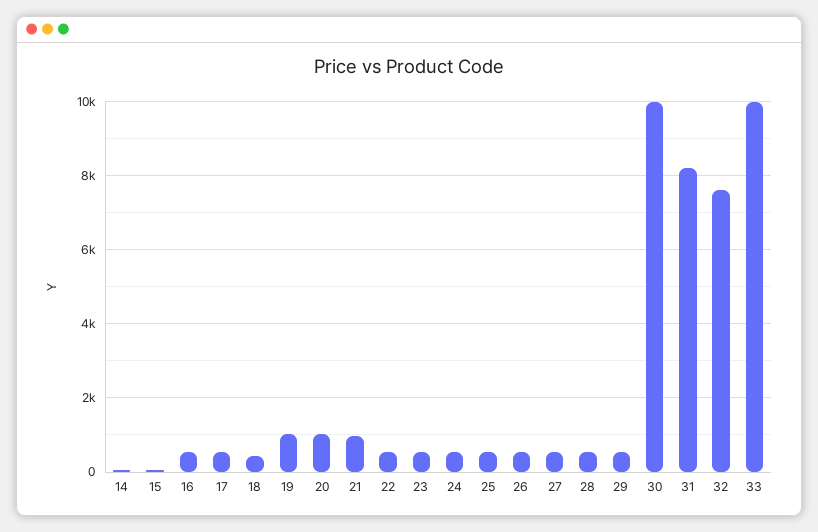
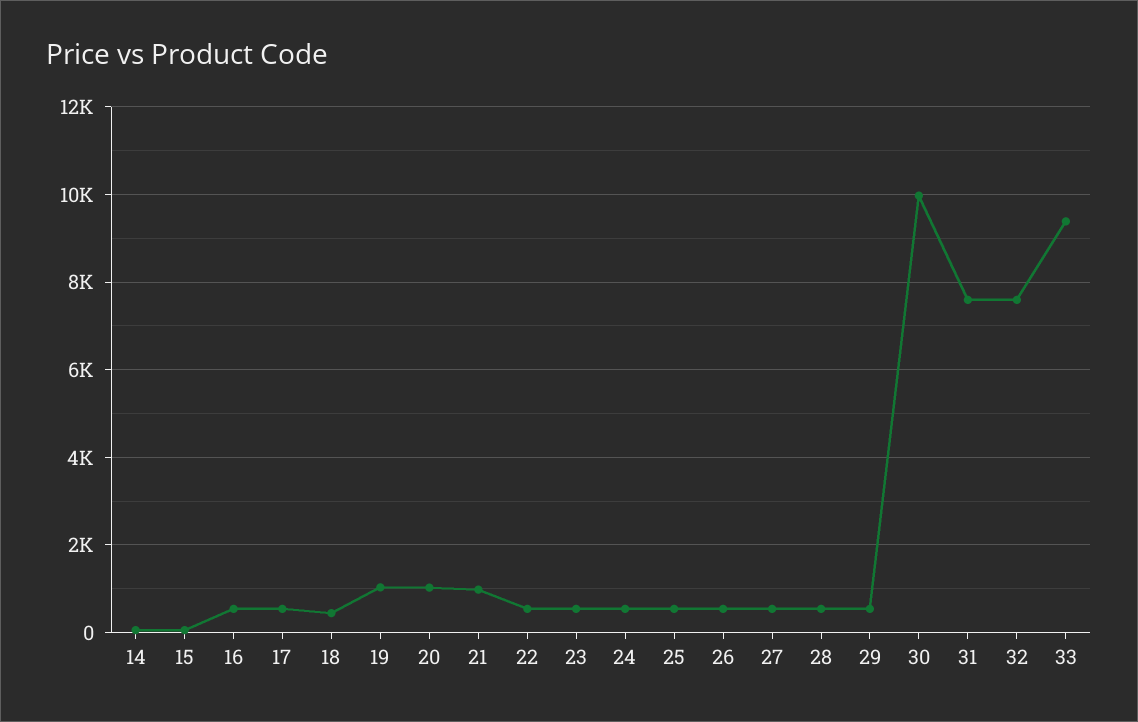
31: 8200 -> 7600
33: 10000 -> 9400

